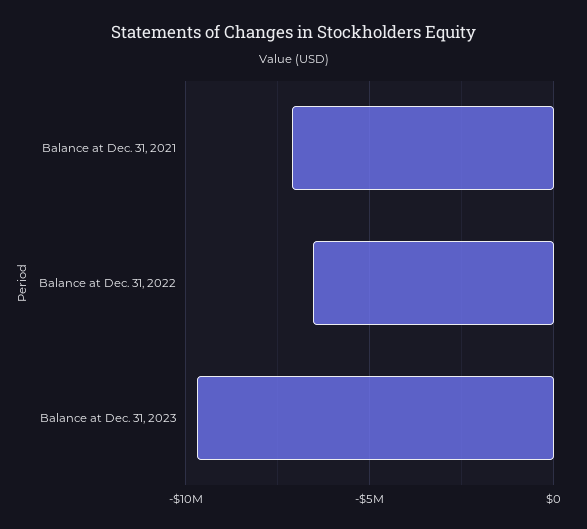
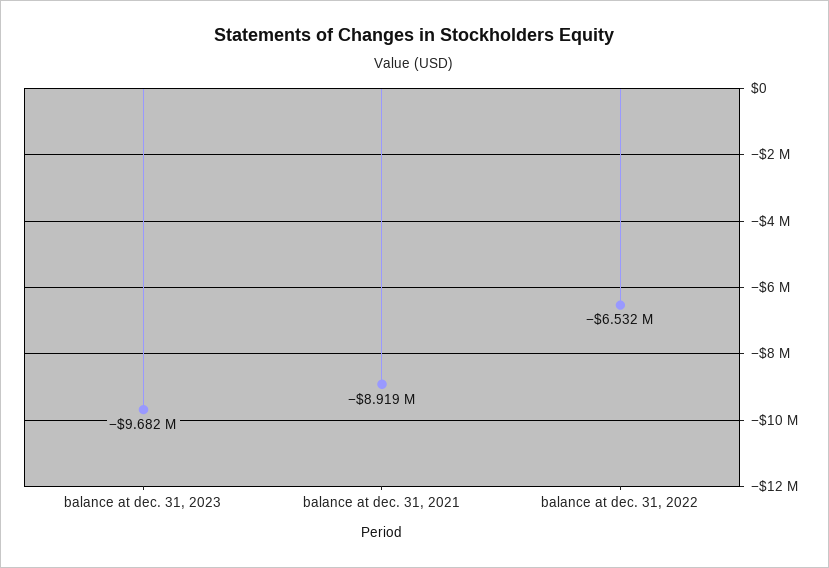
Balance at Dec. 31, 2021: -7000000 -> -8919000

